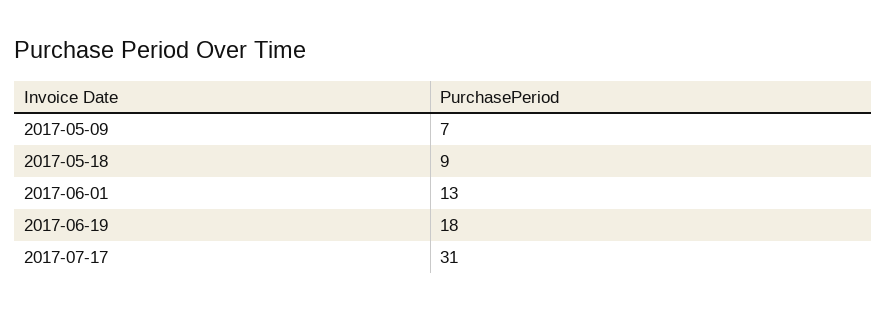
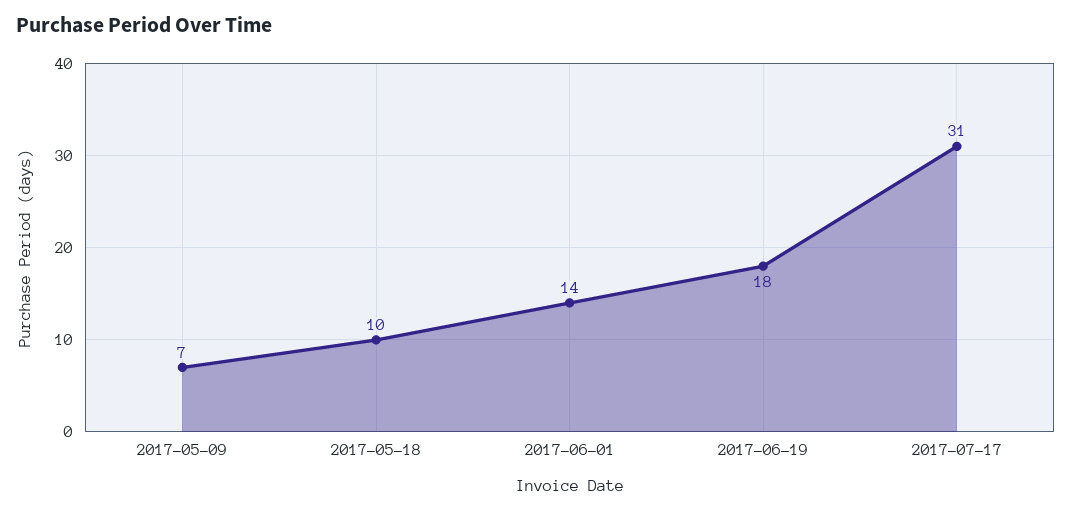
2017-05-18: 9 -> 10
2017-06-01: 13 -> 14

